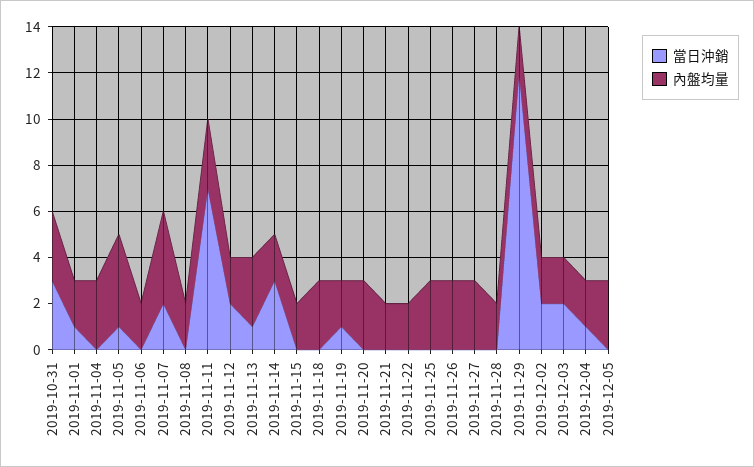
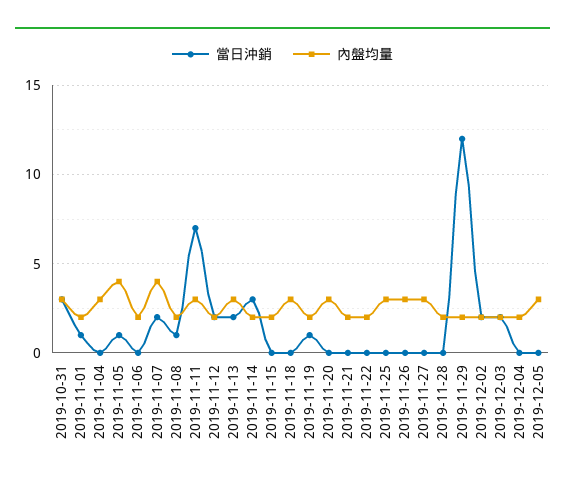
當日沖銷, 2019-11-08: 0 -> 1
當日沖銷, 2019-11-13: 1 -> 2
當日沖銷, 2019-12-04: 1 -> 0

